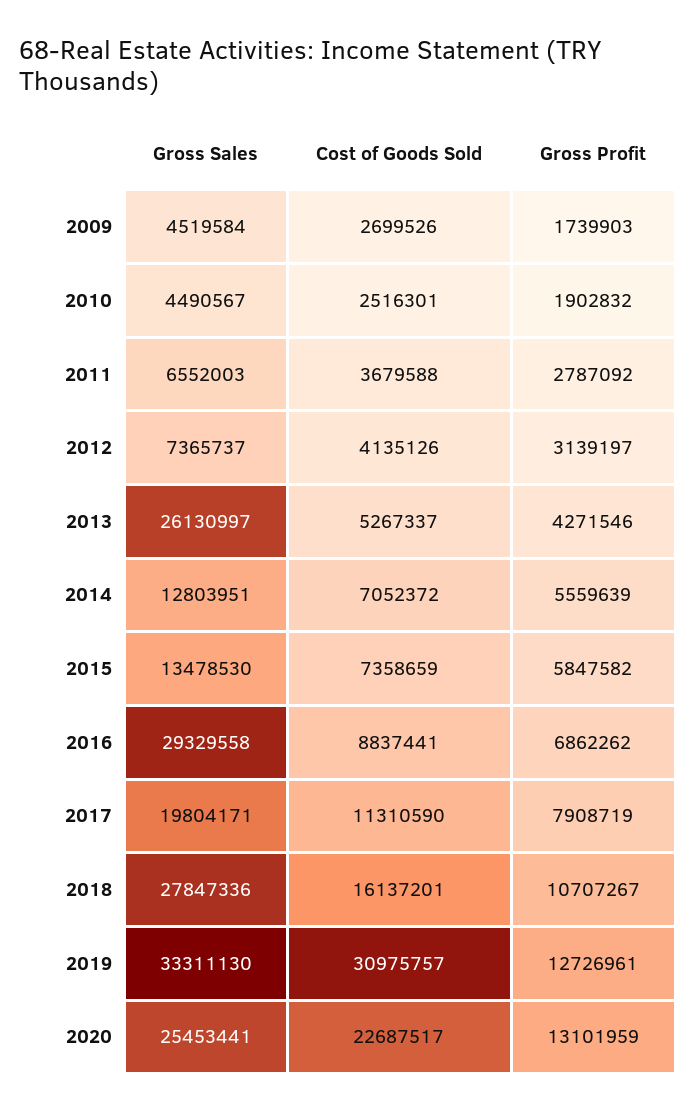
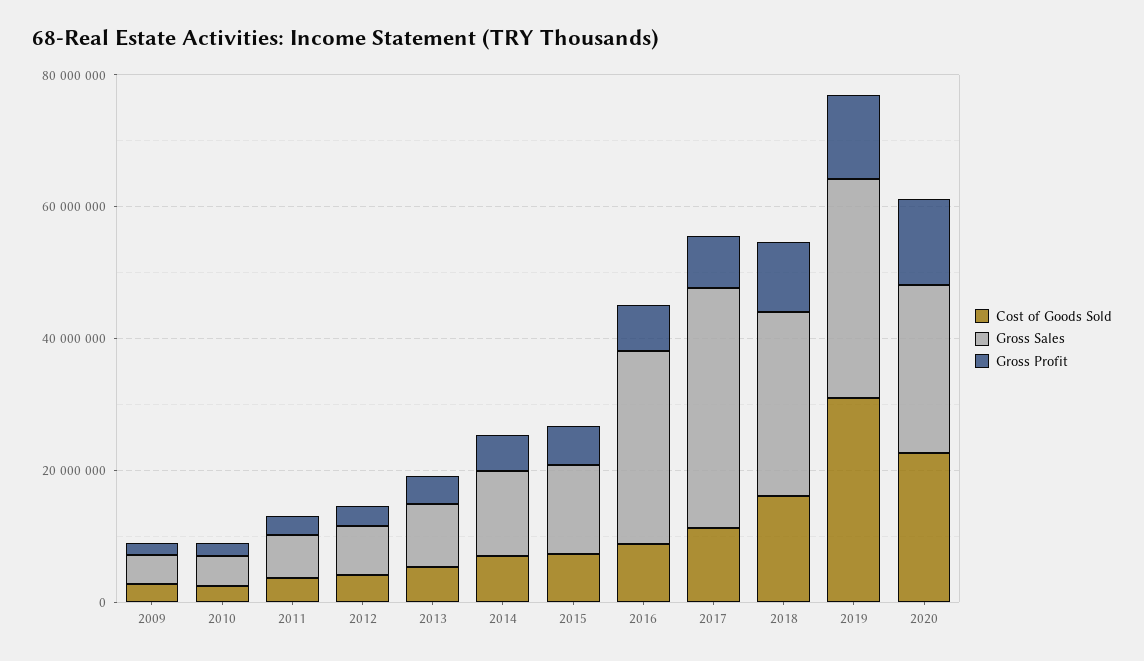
Gross Sales, 2013: 26130997 -> 10000000
Gross Sales, 2017: 19804171 -> 35000000

